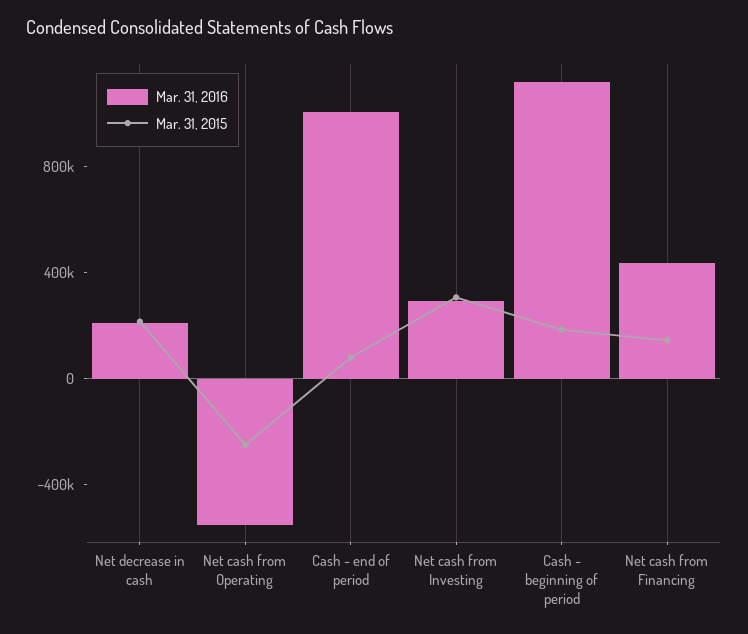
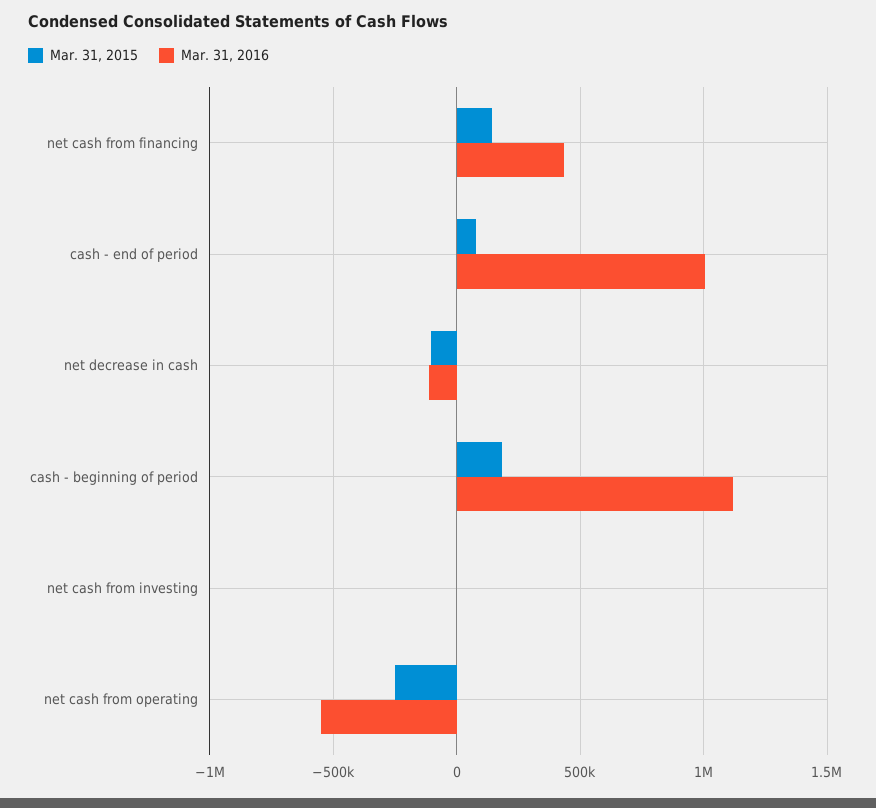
Mar. 31, 2016, Net decrease in cash: 200000 -> -100000
Mar. 31, 2015, Net decrease in cash: 200000 -> -100000
Mar. 31, 2016, Net cash from Investing: 300000 -> 0
Mar. 31, 2015, Net cash from Investing: 300000 -> 0

